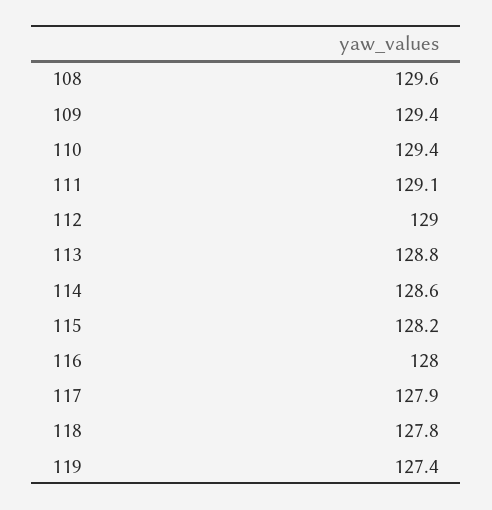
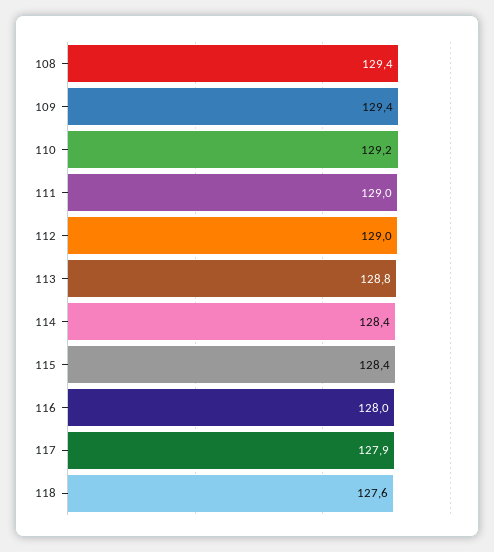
108: 129.6 -> 129.4
110: 129.4 -> 129.2
111: 129.1 -> 129
114: 128.6 -> 128.4
115: 128.2 -> 128.4
118: 127.8 -> 127.6
119: 127.4 -> none

